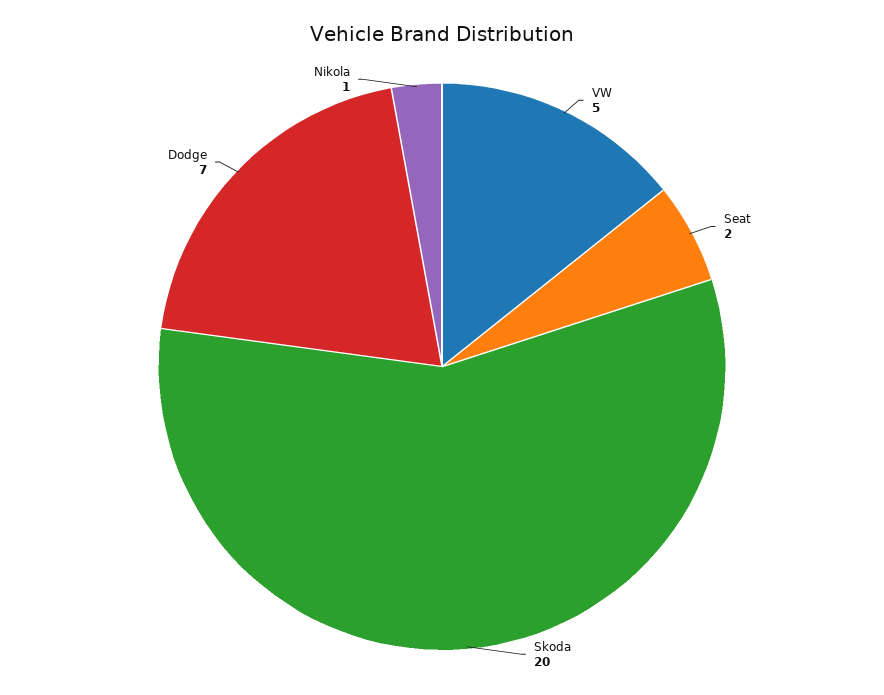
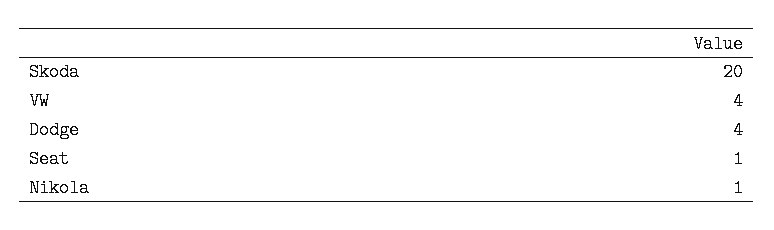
VW: 5 -> 4
Seat: 2 -> 1
Dodge: 7 -> 4

